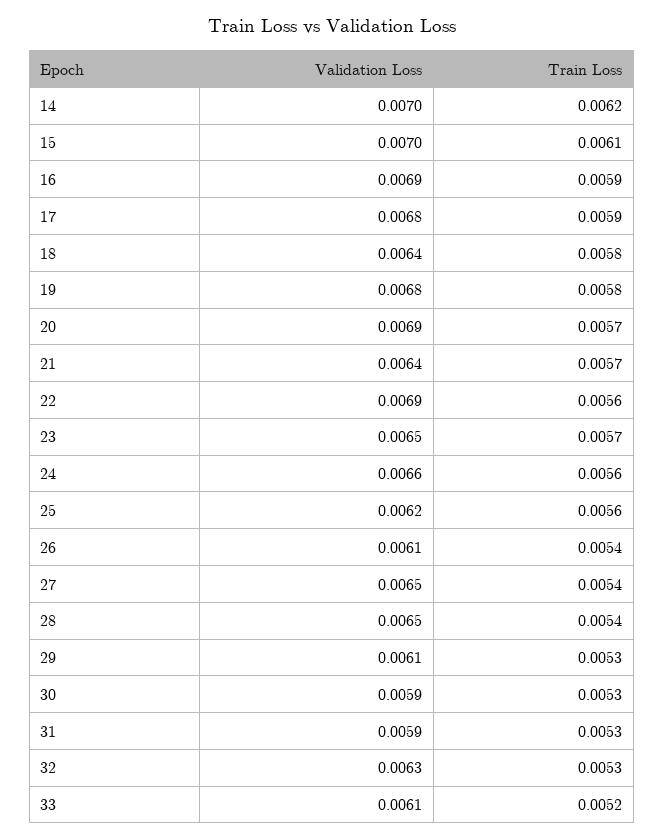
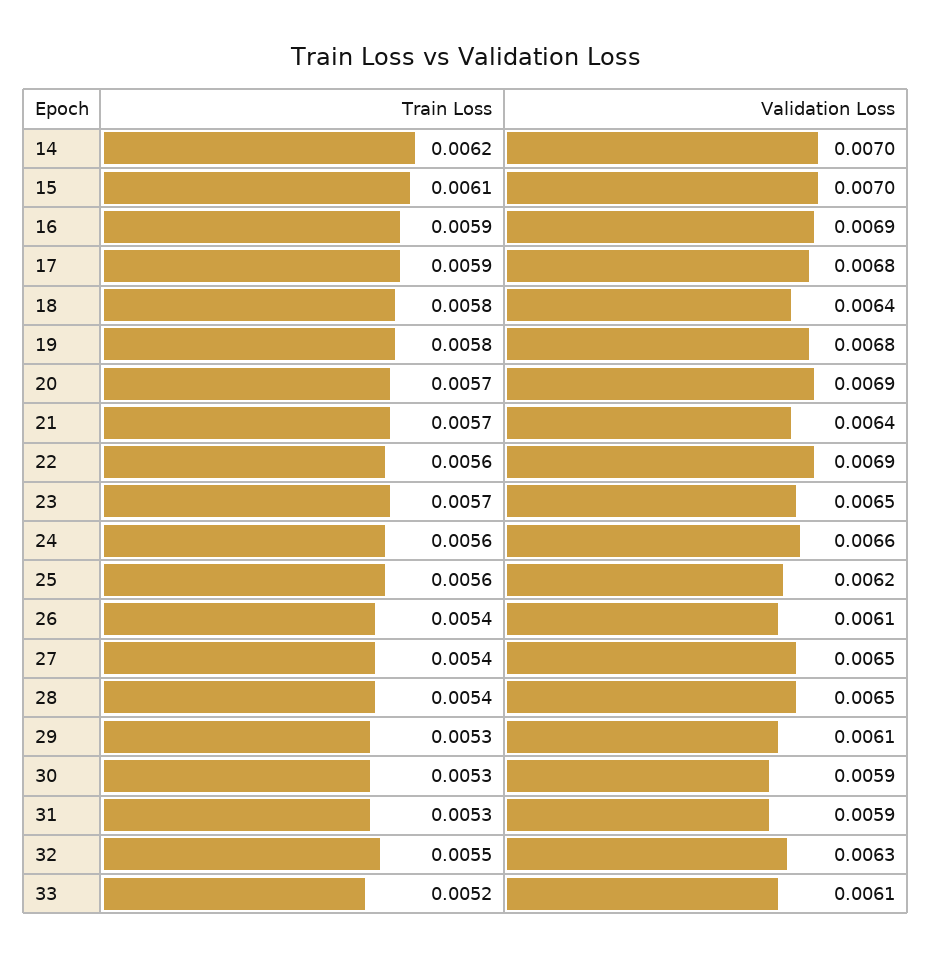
Train Loss, 32: 0.0053 -> 0.0055

